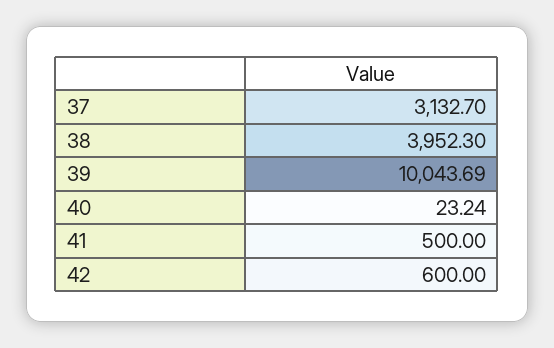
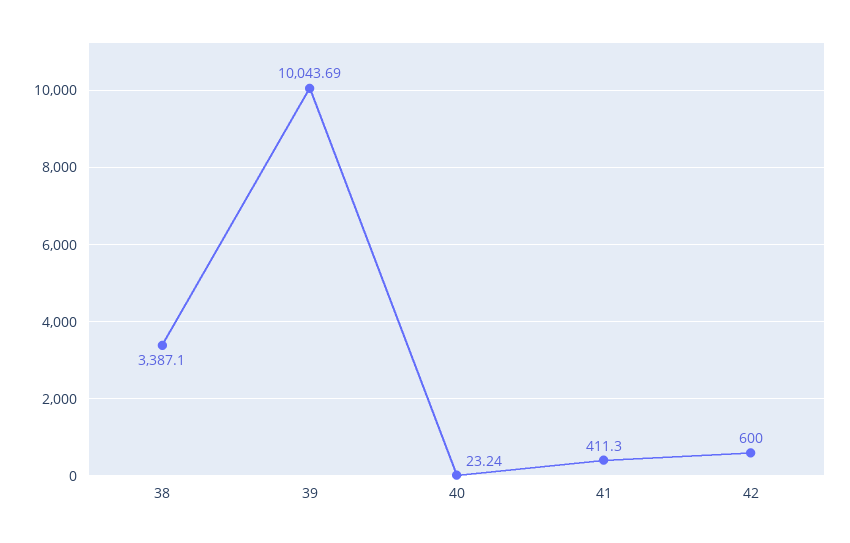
37: 3132.7 -> none
38: 3952.3 -> 3387.1
41: 500 -> 411.3

